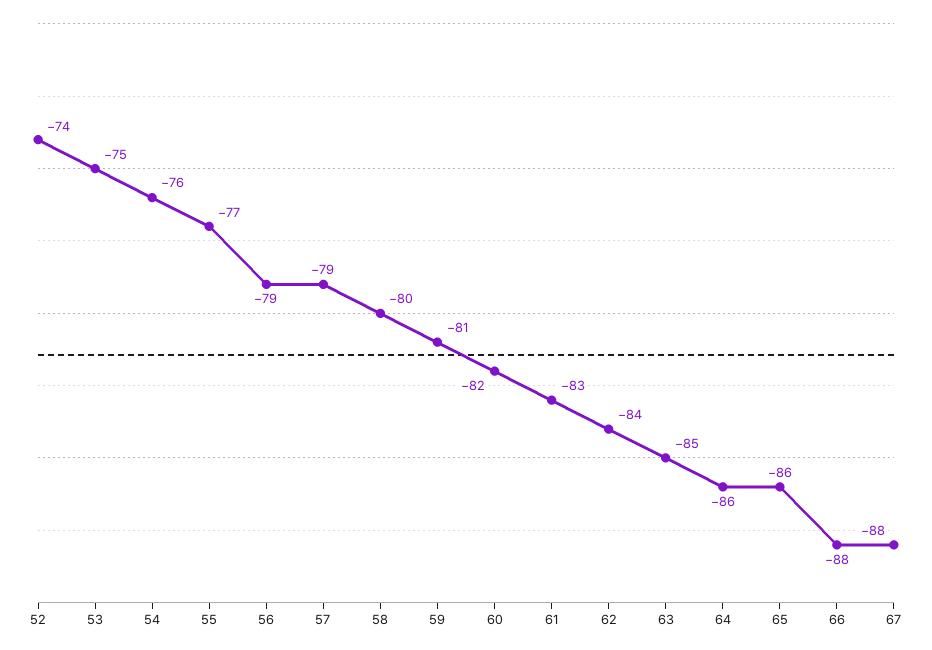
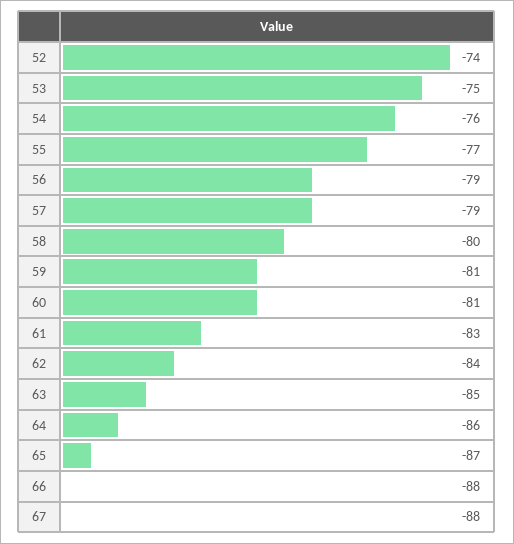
60: -82 -> -81
65: -86 -> -87

